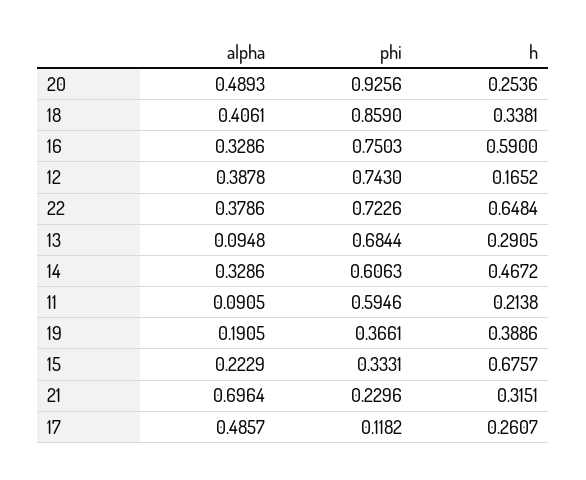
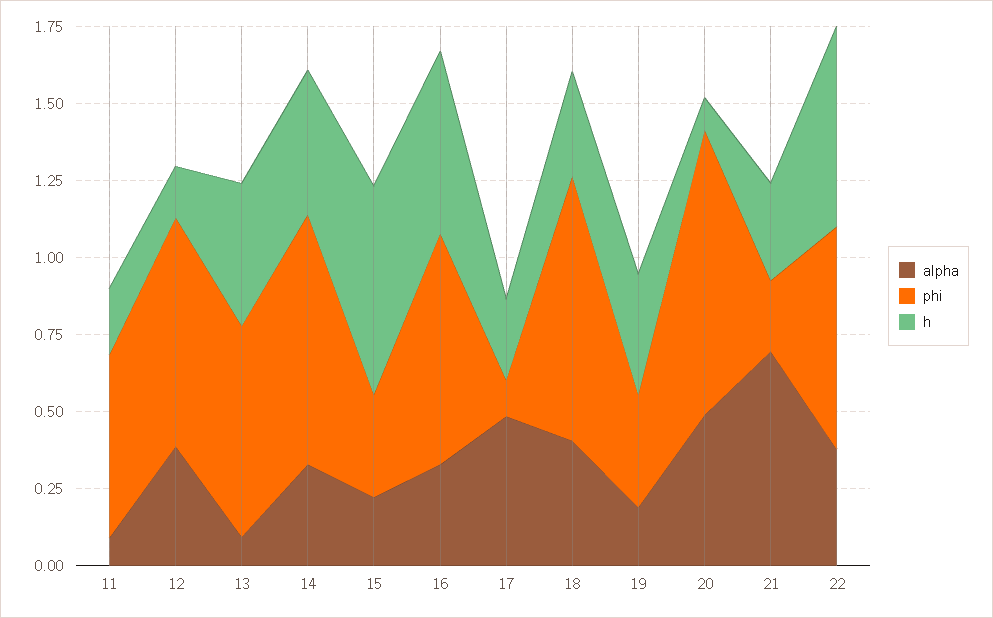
h, 20: 0.2536 -> 0.1
h, 13: 0.2905 -> 0.45
phi, 14: 0.6063 -> 0.8

